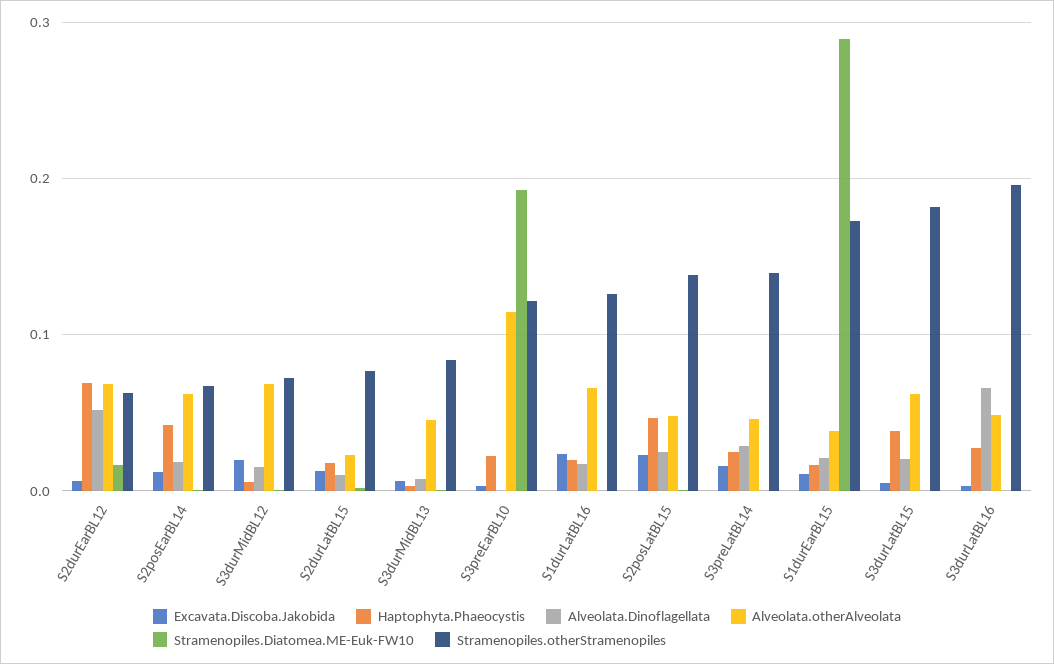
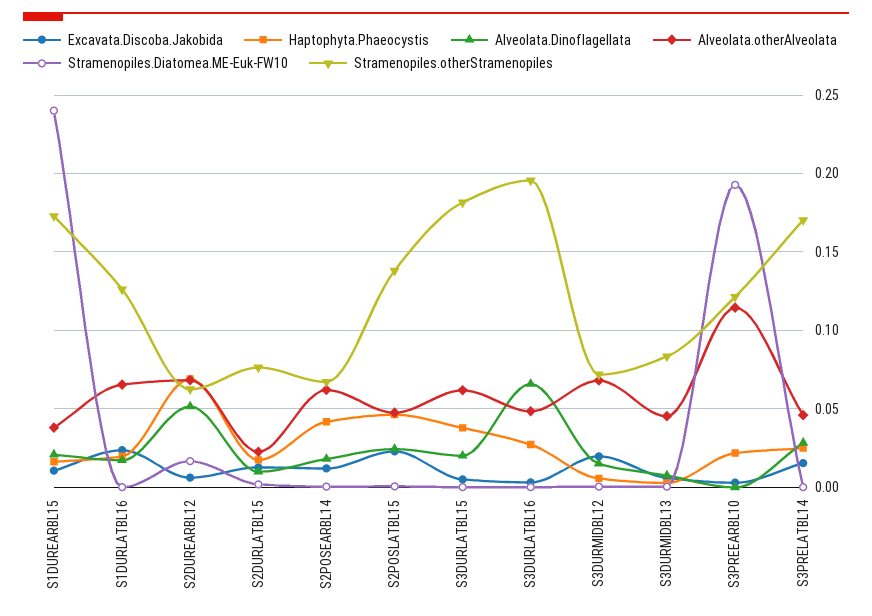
Stramenopiles.otherStramenopiles, S3preLatBL14: 0.14 -> 0.17
Stramenopiles.Diatomea.ME-Euk-FW10, S1durEarBL15: 0.29 -> 0.24

